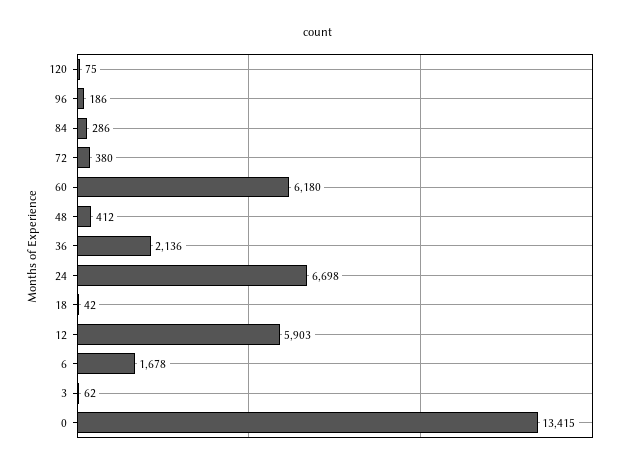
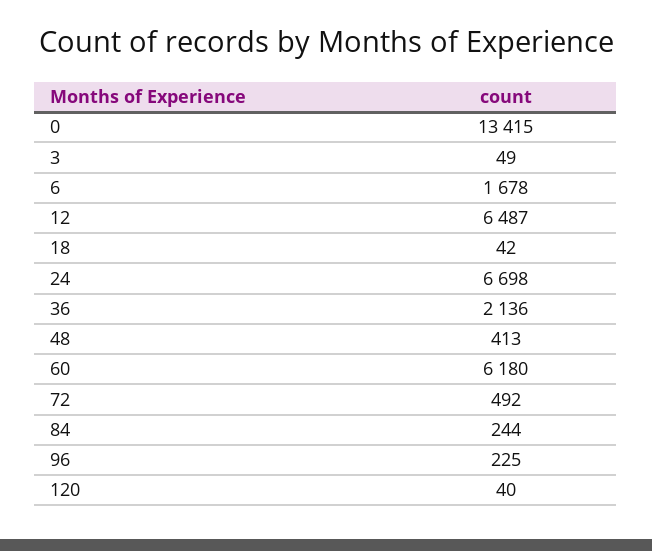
120: 75 -> 40
96: 186 -> 225
84: 286 -> 244
72: 380 -> 492
48: 412 -> 413
12: 5903 -> 6487
3: 62 -> 49

